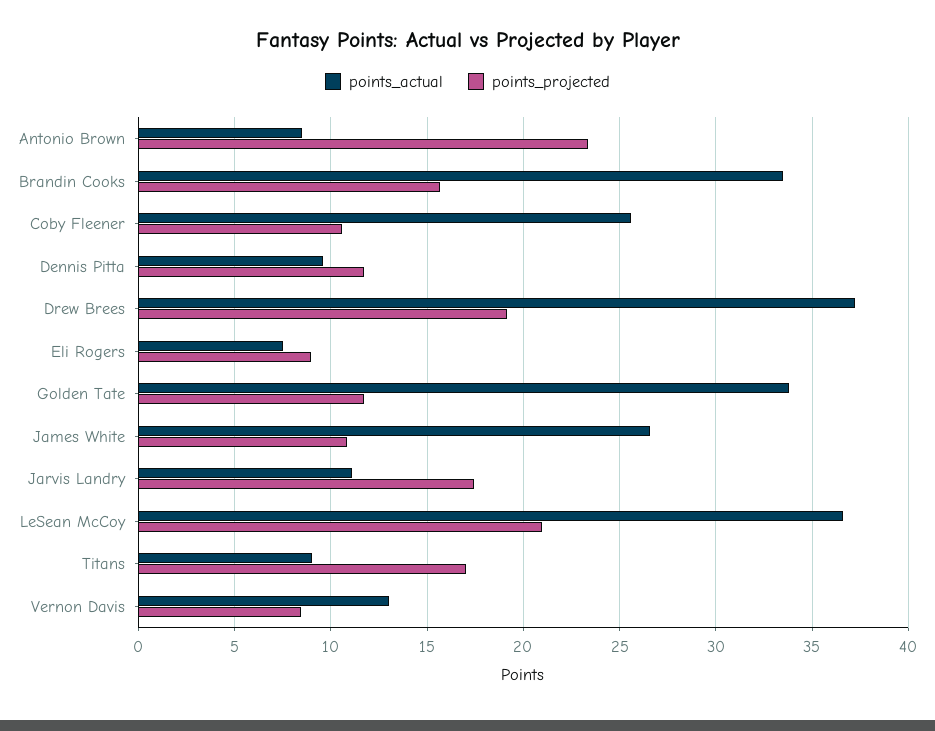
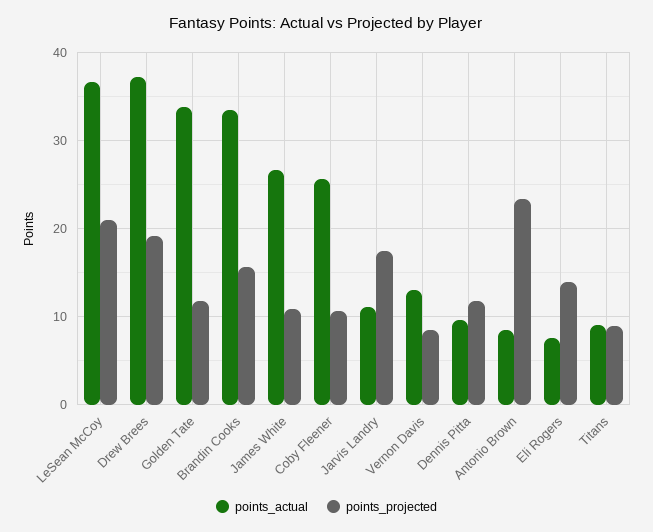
points_projected, Eli Rogers: 9 -> 14
points_projected, Titans: 17 -> 9

